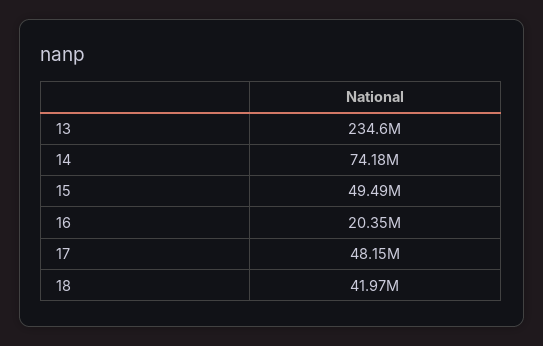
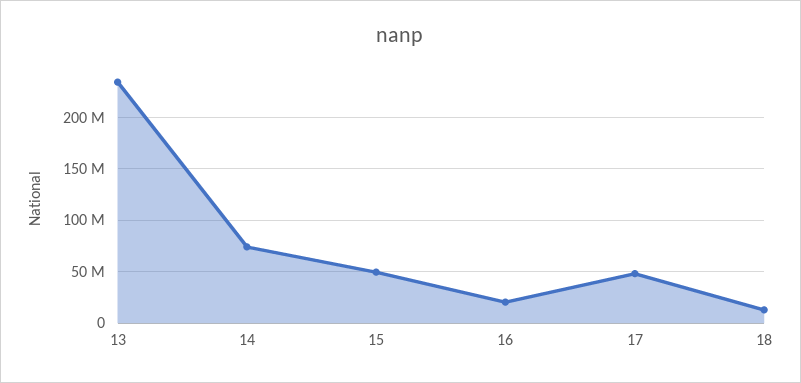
18: 41970000 -> 10000000

